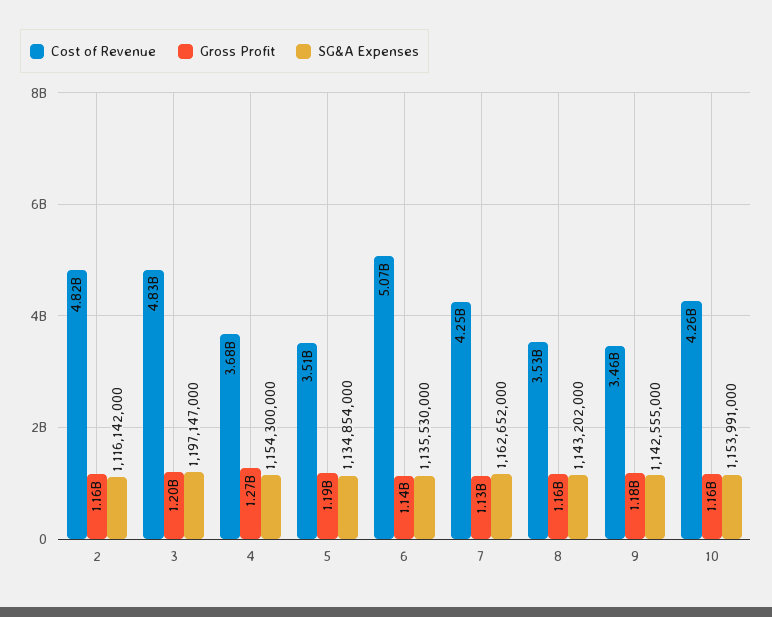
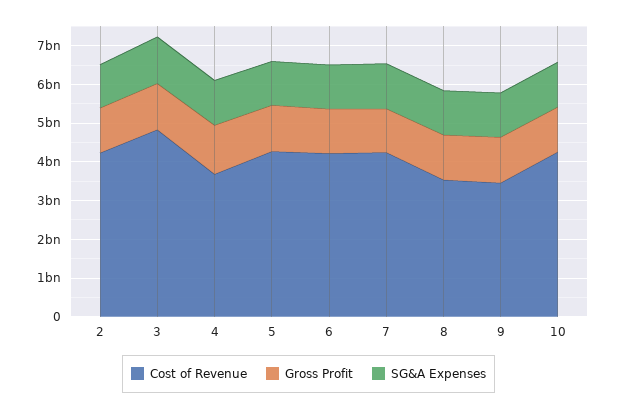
Cost of Revenue, 2: 4820000000 -> 4250000000
Cost of Revenue, 5: 3510000000 -> 4250000000
Cost of Revenue, 6: 5070000000 -> 4250000000

